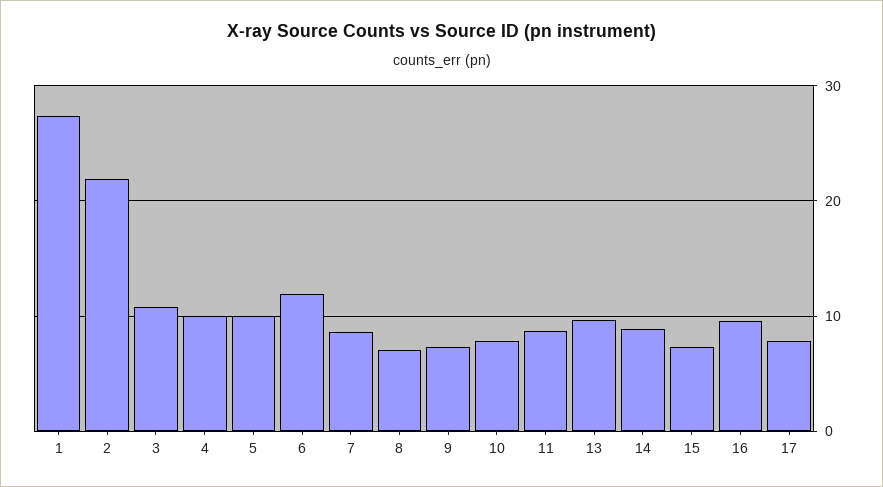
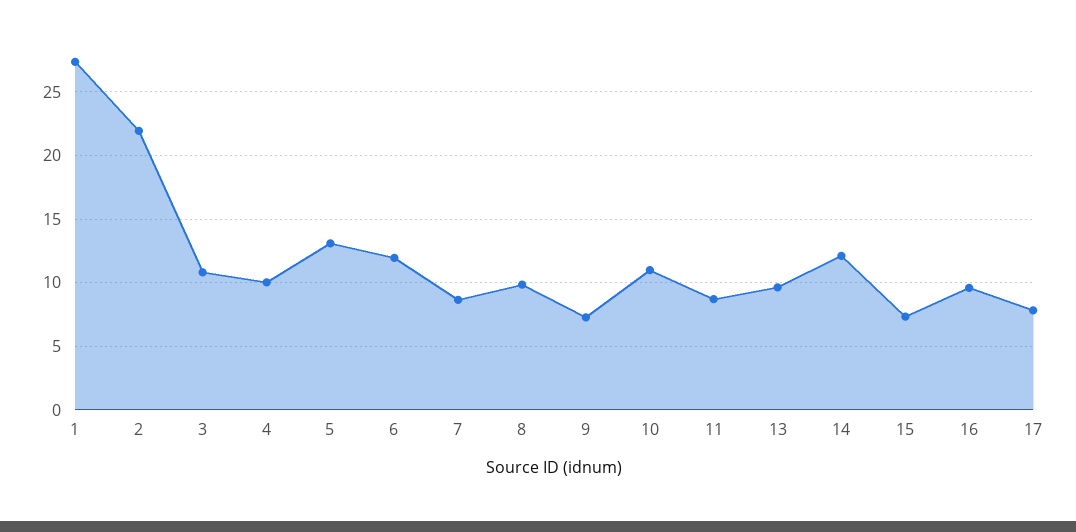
5: 10 -> 13
8: 7 -> 10
10: 8 -> 11
14: 9 -> 12

